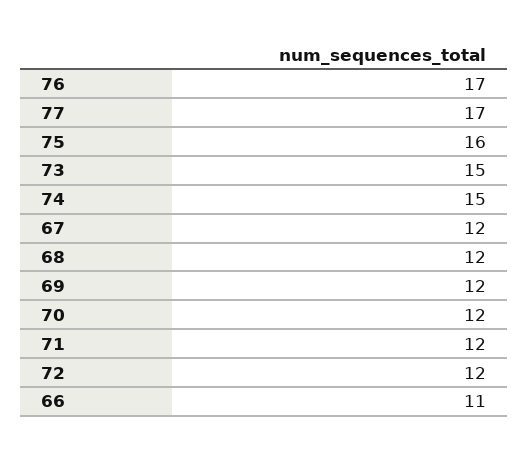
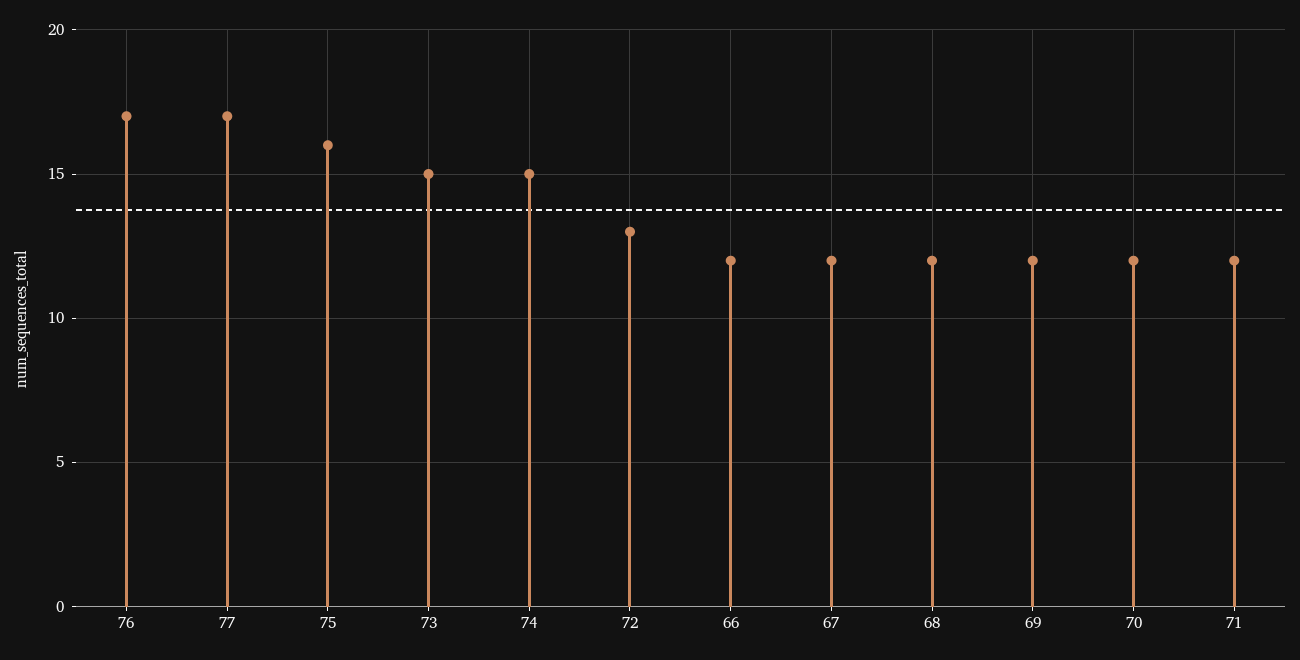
72: 12 -> 13
66: 11 -> 12

